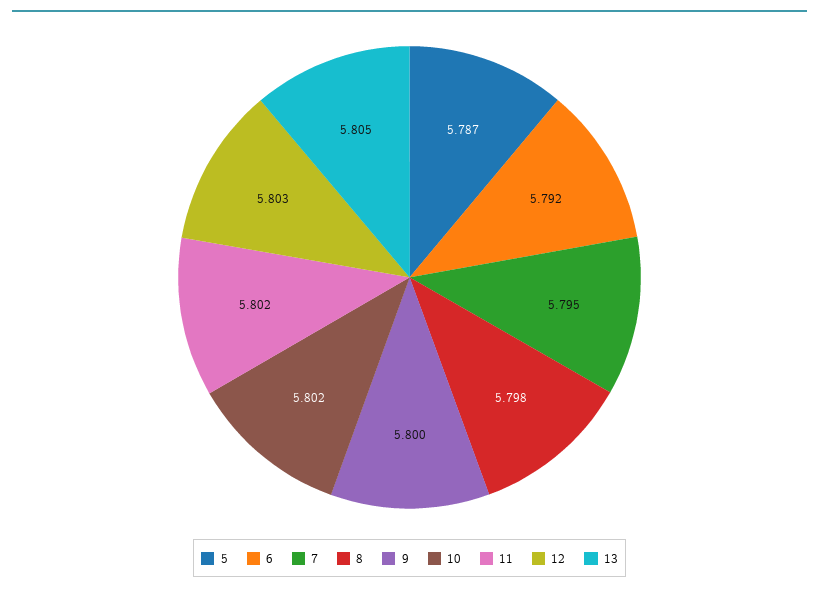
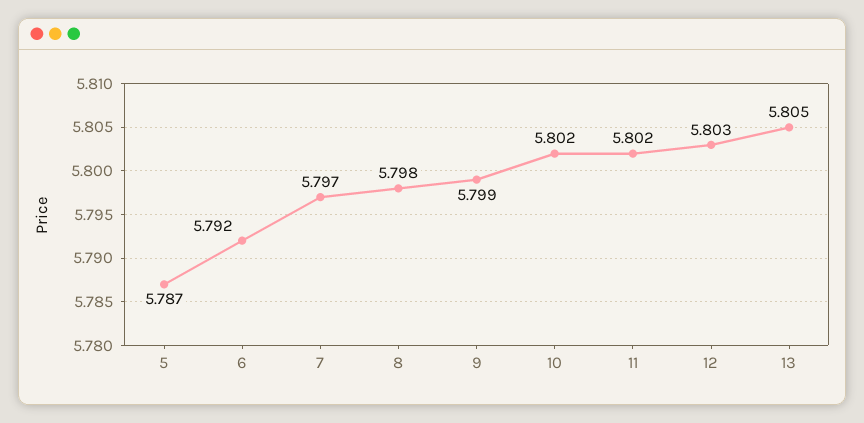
7: 5.795 -> 5.797
9: 5.8 -> 5.799

